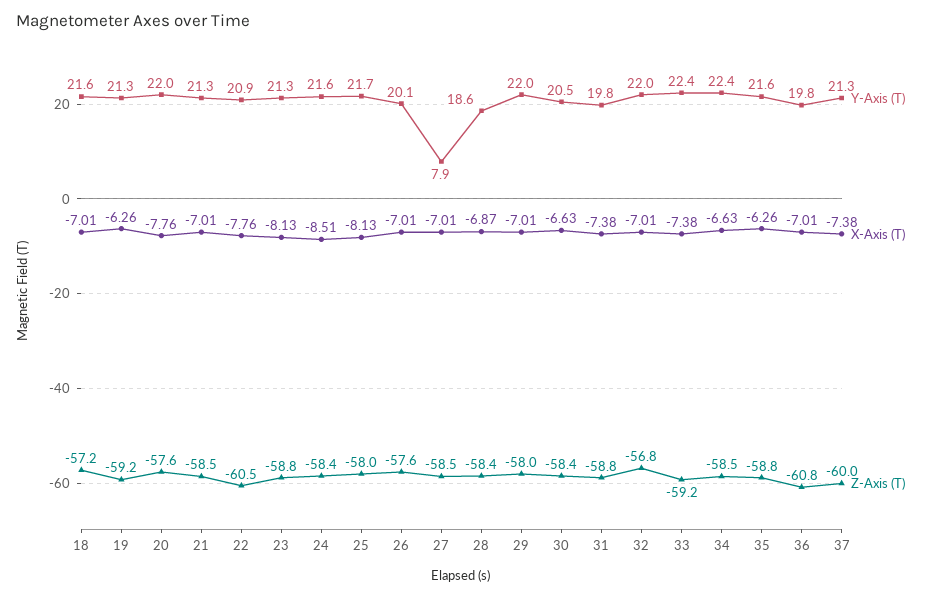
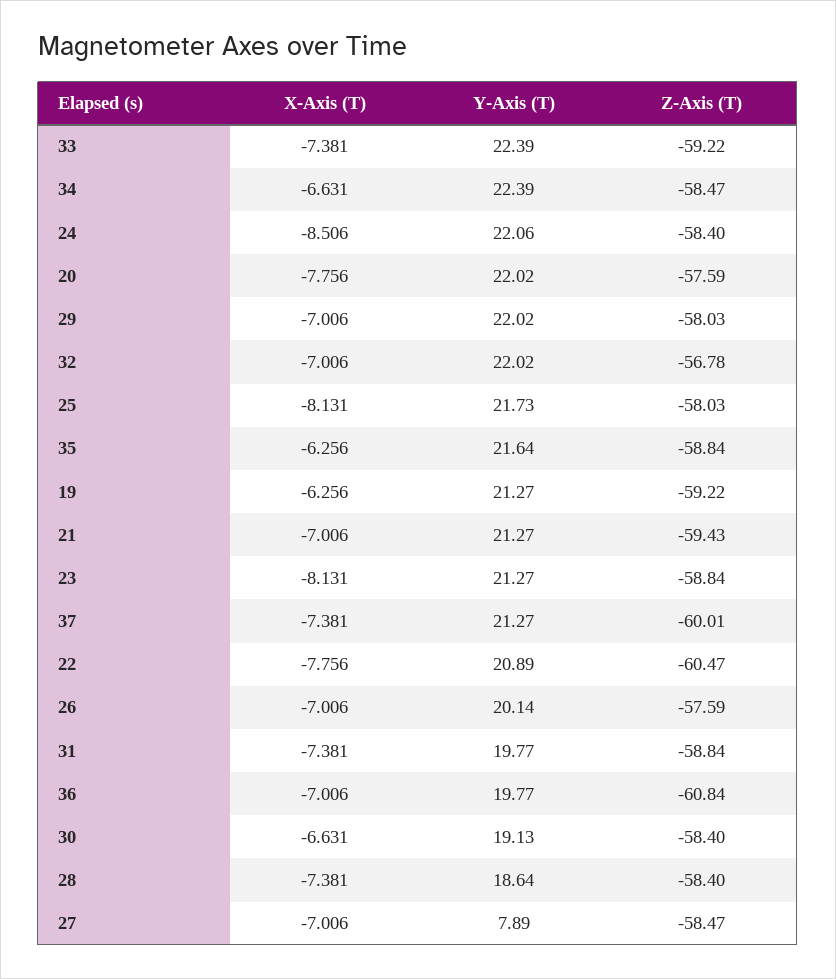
Y-Axis (T), 18: 21.6 -> none
X-Axis (T), 18: -7.01 -> none
Z-Axis (T), 18: -57.2 -> none
Z-Axis (T), 21: -58.5 -> -59.43
Y-Axis (T), 24: 21.6 -> 22.06
X-Axis (T), 28: -6.87 -> -7.381
Y-Axis (T), 30: 20.5 -> 19.13

